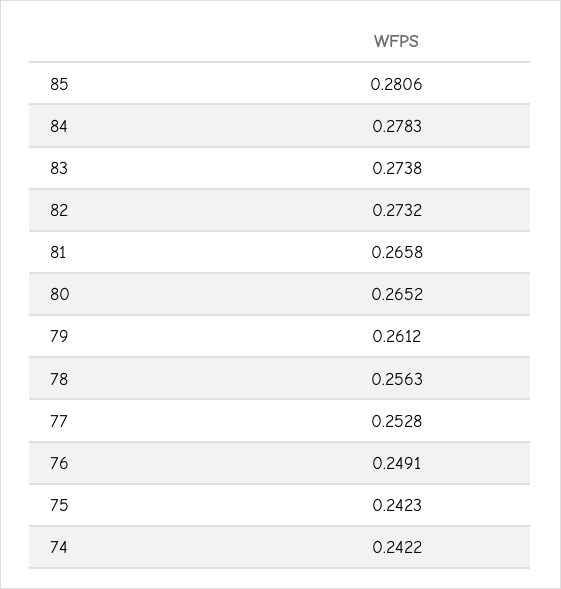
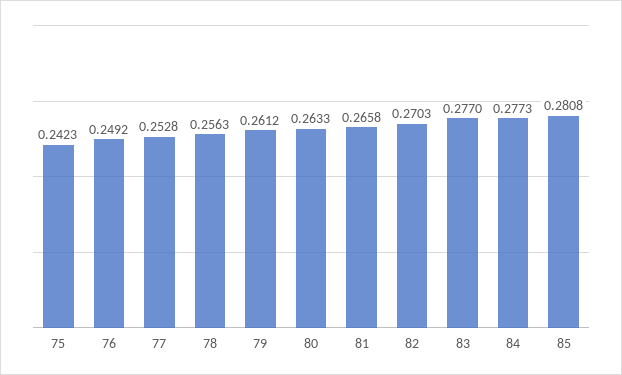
85: 0.2806 -> 0.2808
84: 0.2783 -> 0.2773
83: 0.2738 -> 0.277
82: 0.2732 -> 0.2703
80: 0.2652 -> 0.2633
76: 0.2491 -> 0.2492
74: 0.2422 -> none

